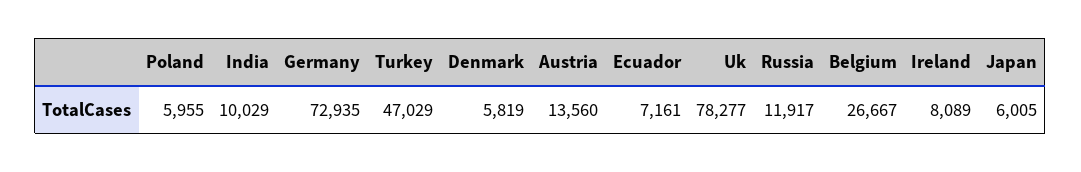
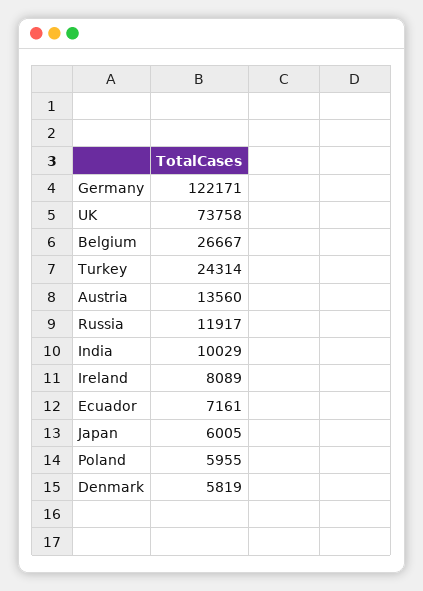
Germany: 72935 -> 122171
Turkey: 47029 -> 24314
Uk: 78277 -> 73758

